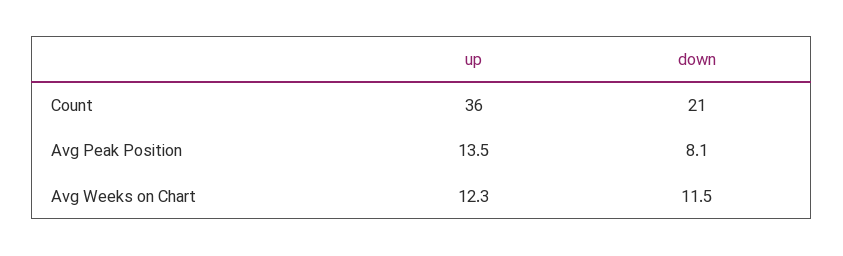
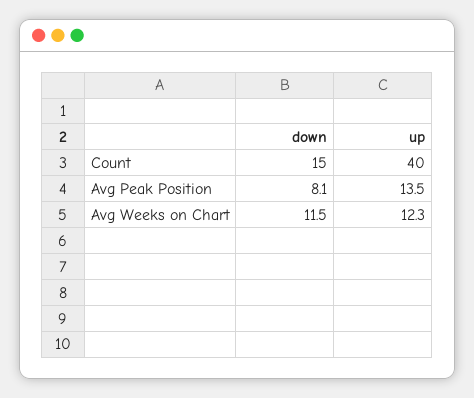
up, Count: 36 -> 40
down, Count: 21 -> 15

